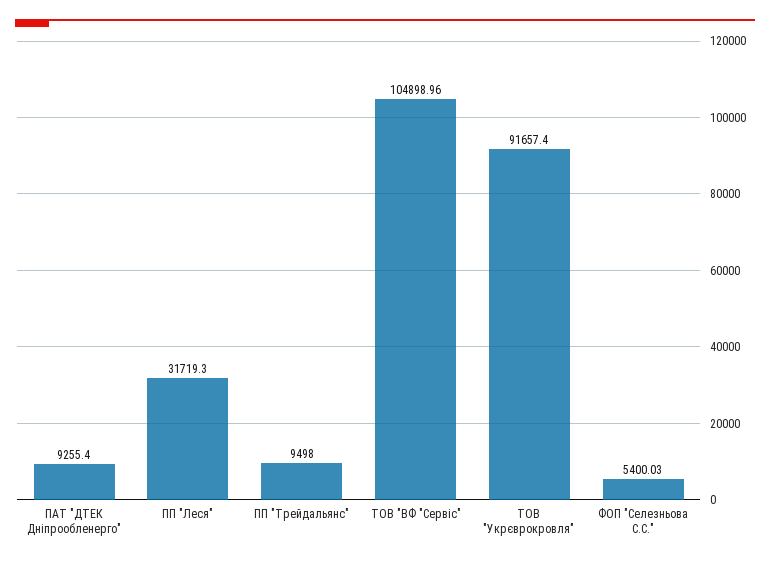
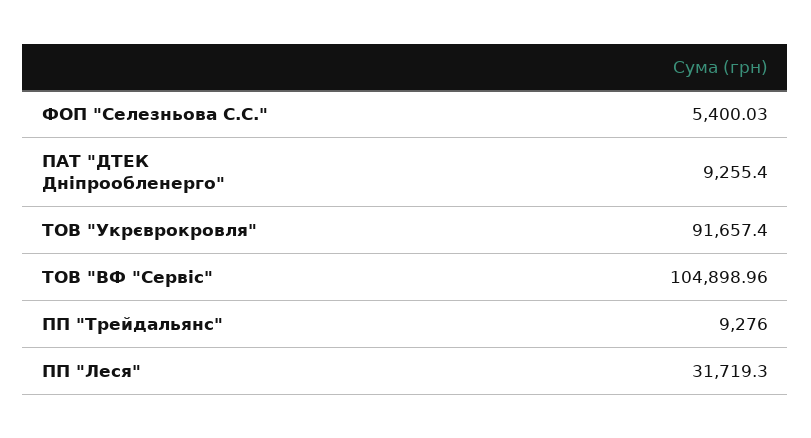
ПП "Трейдальянс": 9498 -> 9276

